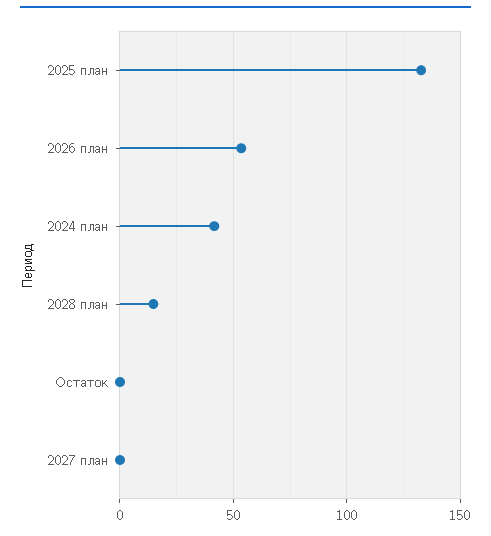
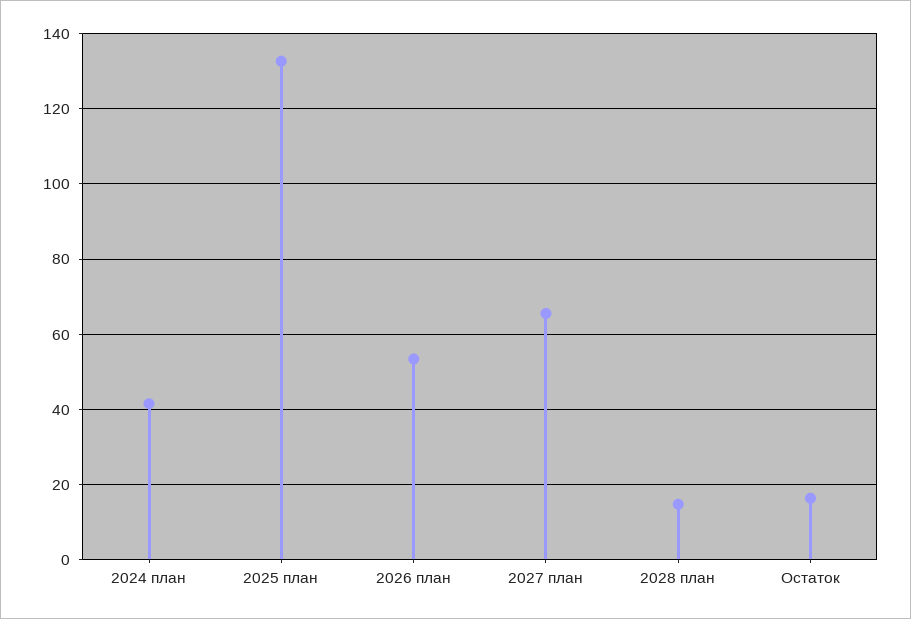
Остаток: 0 -> 16
2027 план: 0 -> 66

